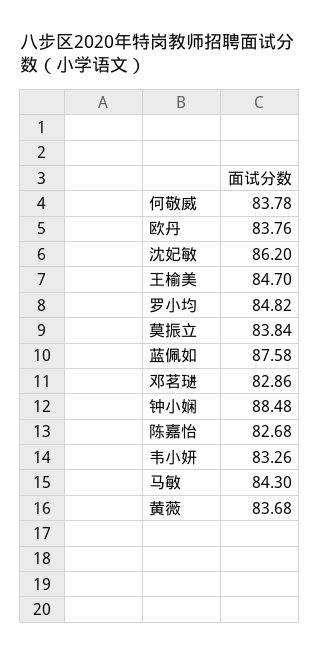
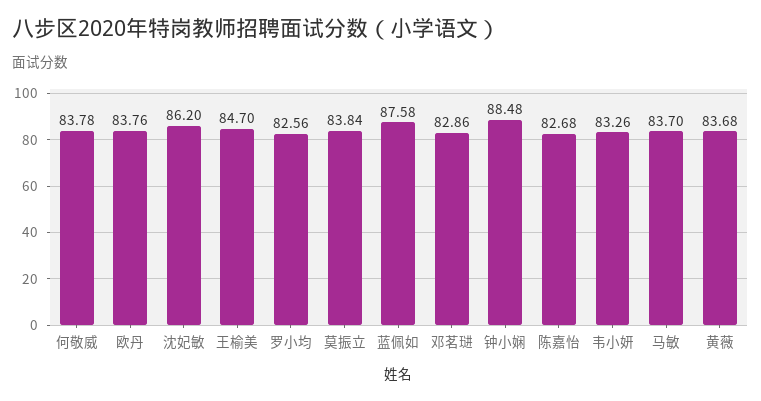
罗小均: 84.82 -> 82.56
马敏: 84.3 -> 83.7

